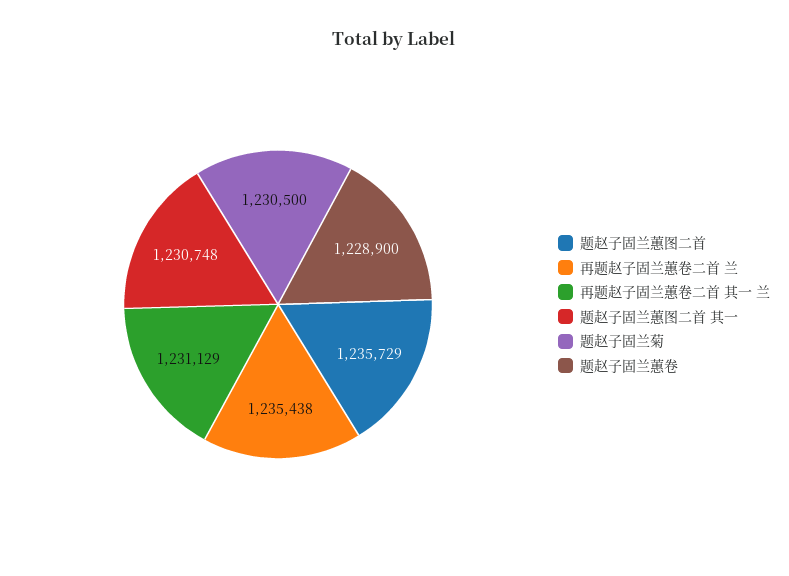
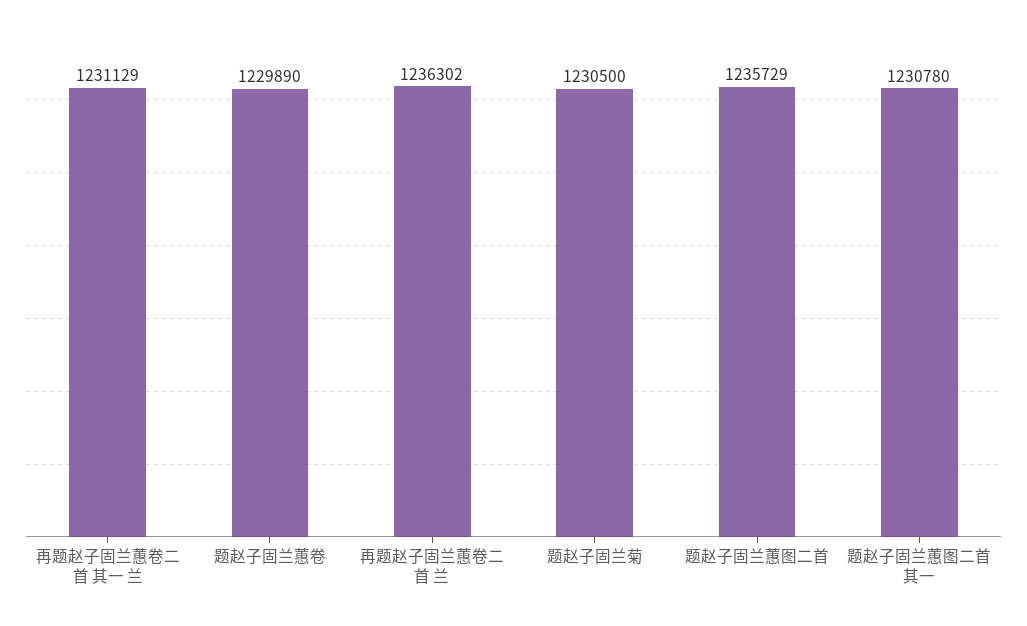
再题赵子固兰蕙卷二首 兰: 1235438 -> 1236302
题赵子固兰蕙图二首 其一: 1230748 -> 1230780
题赵子固兰蕙卷: 1228900 -> 1229890

